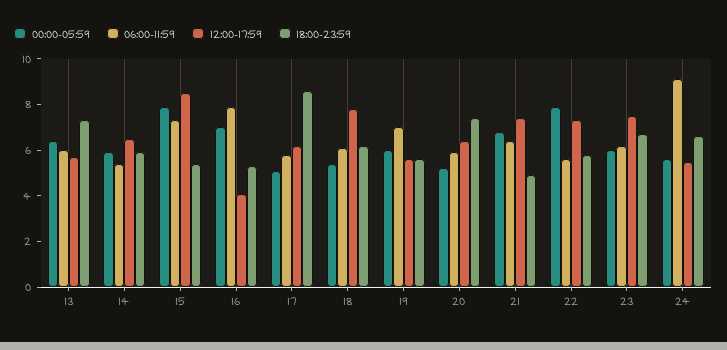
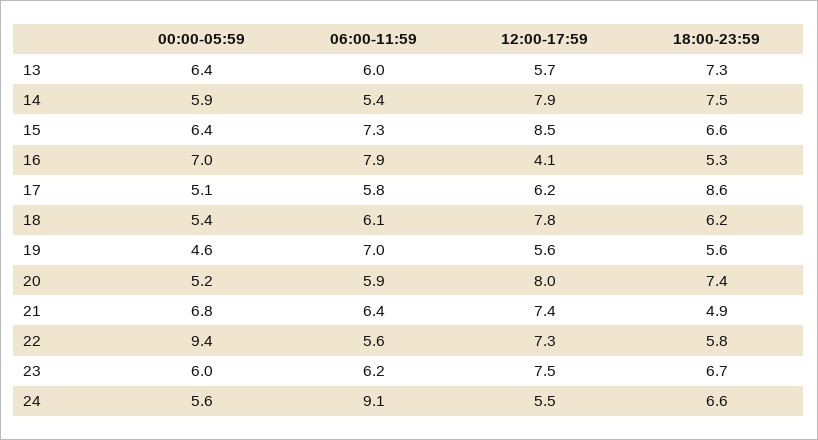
12:00-17:59, 14: 6.5 -> 7.9
18:00-23:59, 14: 6 -> 7.5
00:00-05:59, 15: 8 -> 6.4
18:00-23:59, 15: 5.5 -> 6.6
00:00-05:59, 19: 6 -> 4.6
12:00-17:59, 20: 6.5 -> 8
00:00-05:59, 22: 8 -> 9.4

